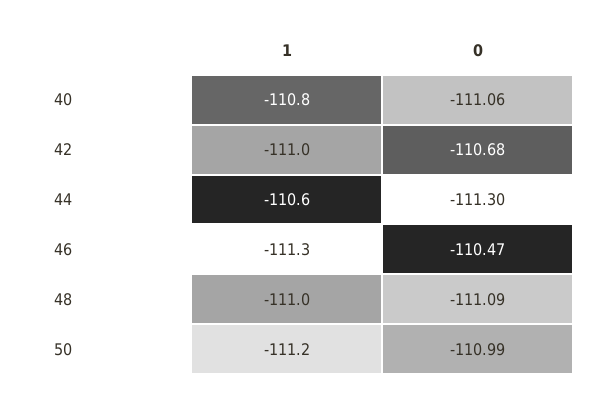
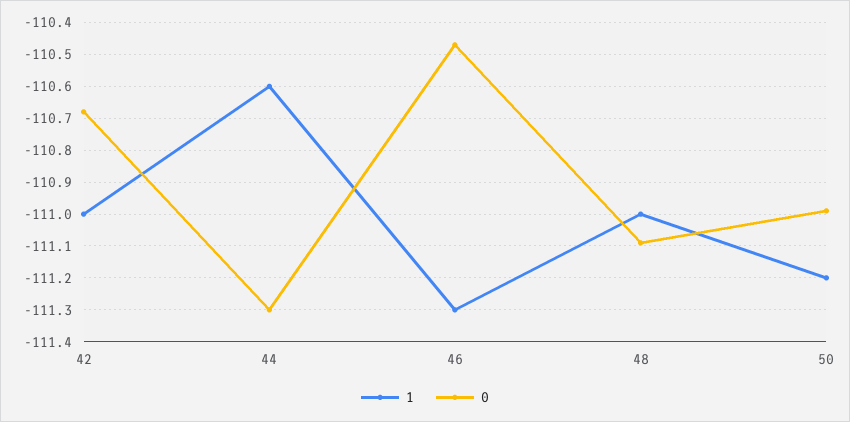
1, 40: -110.8 -> none
0, 40: -111.06 -> none

